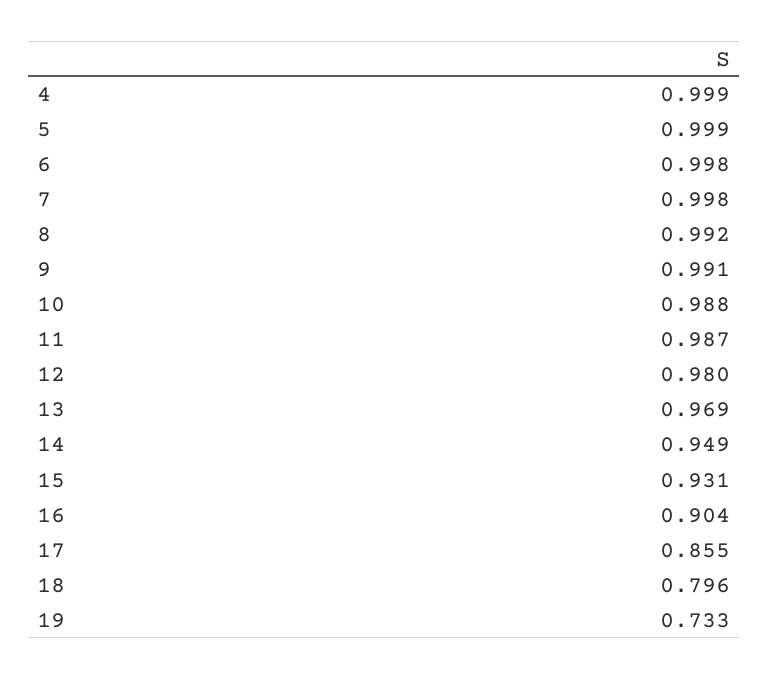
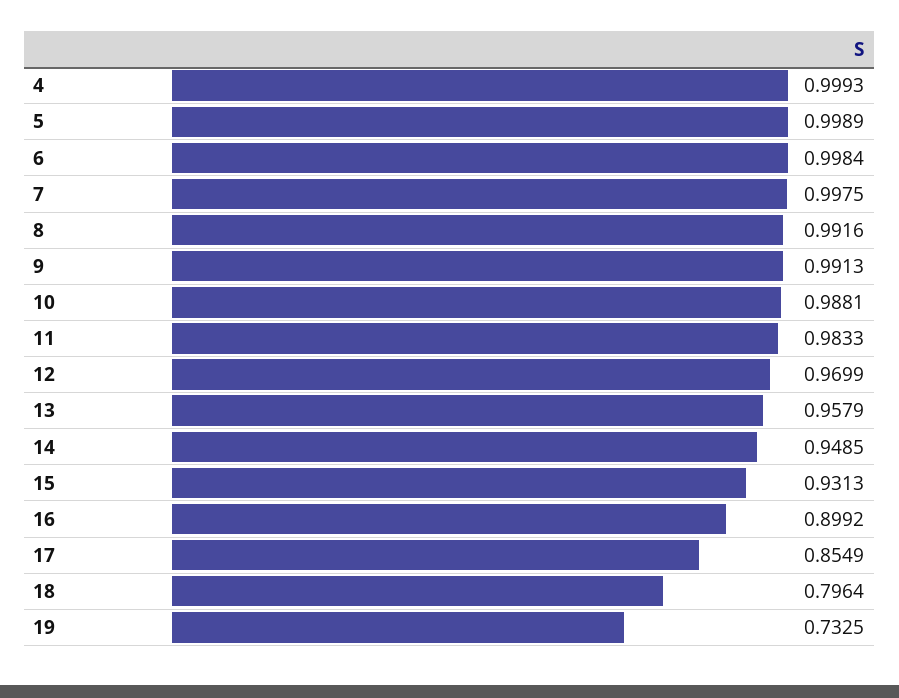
11: 0.987 -> 0.9833
12: 0.98 -> 0.9699
13: 0.969 -> 0.9579
16: 0.904 -> 0.8992

